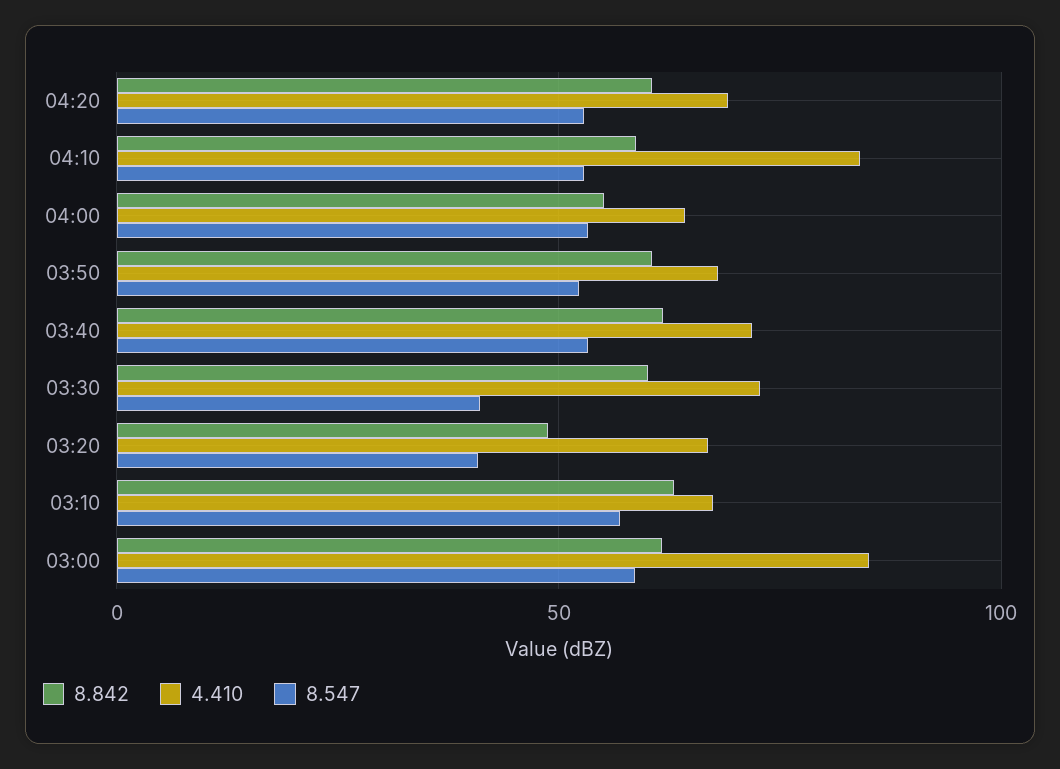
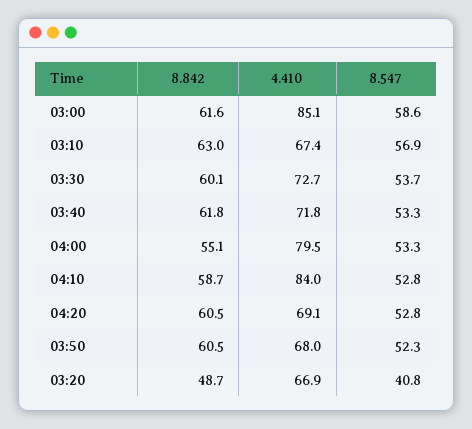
4.410, 04:00: 65 -> 79.5
8.547, 03:30: 40 -> 53.7

